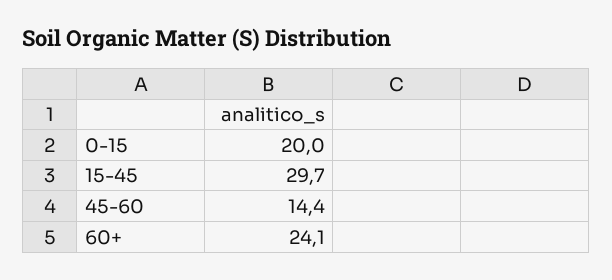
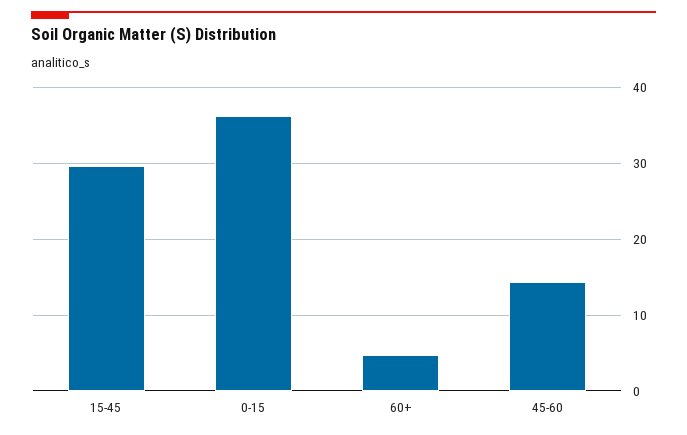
0-15: 20 -> 36
60+: 24.1 -> 5

